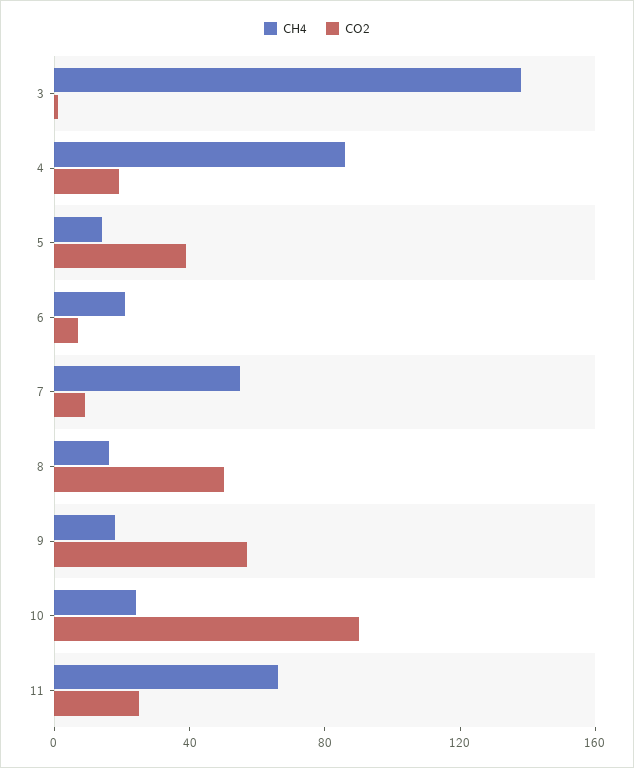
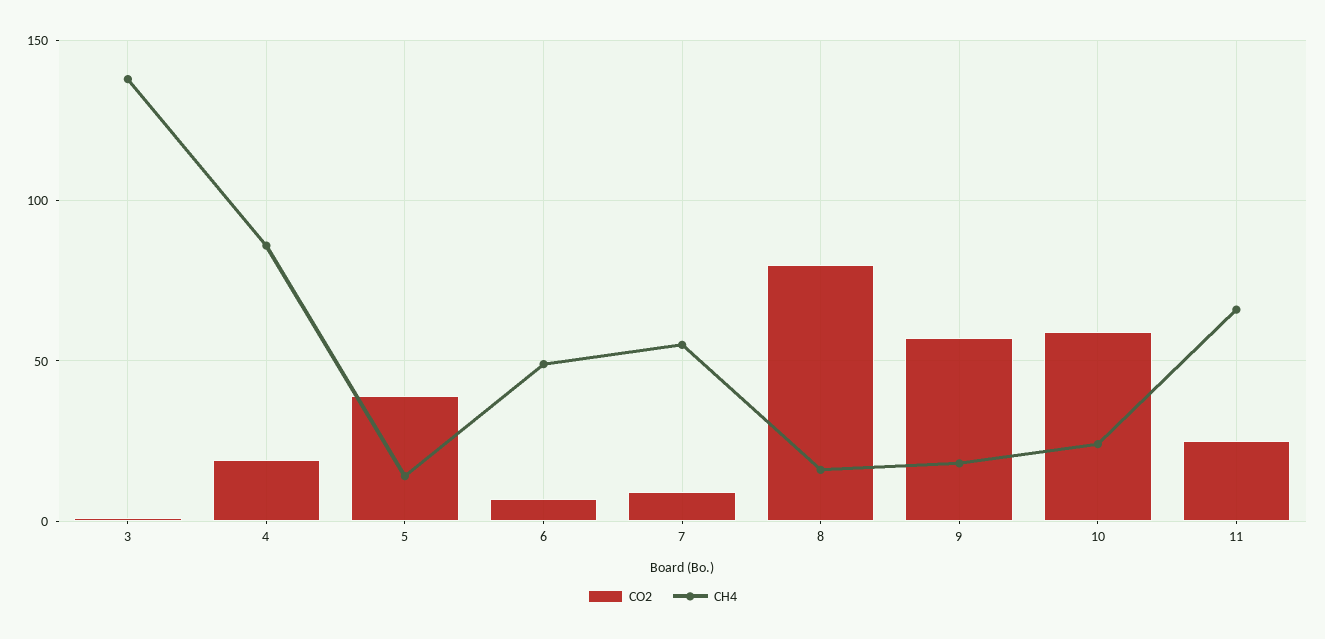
CH4, 6: 20 -> 50
CO2, 8: 50 -> 80
CO2, 10: 90 -> 60

